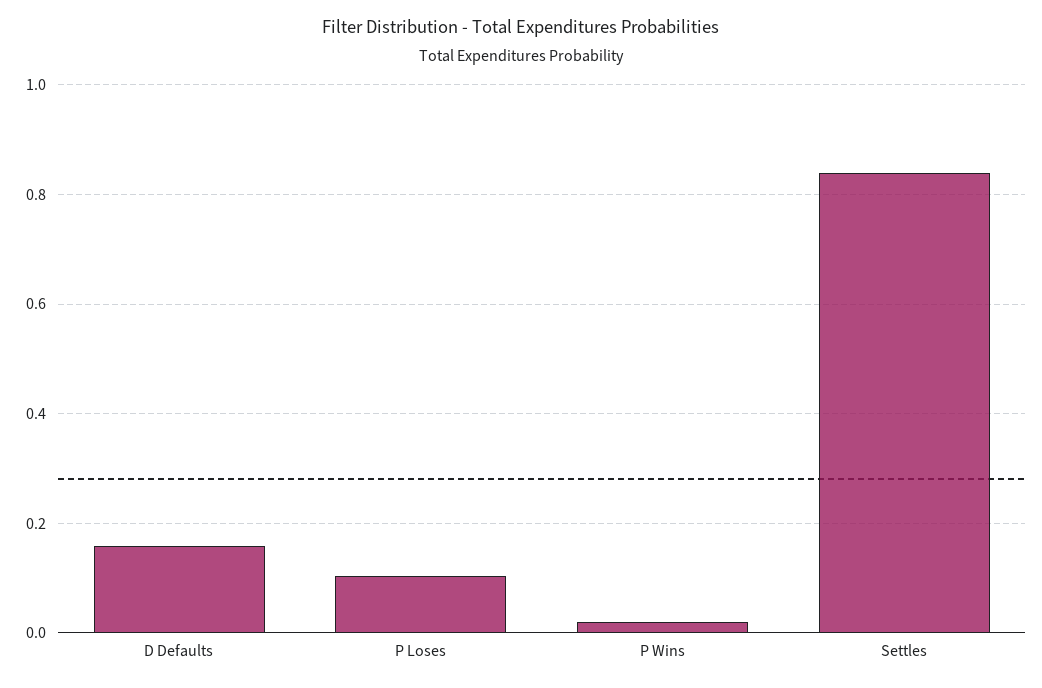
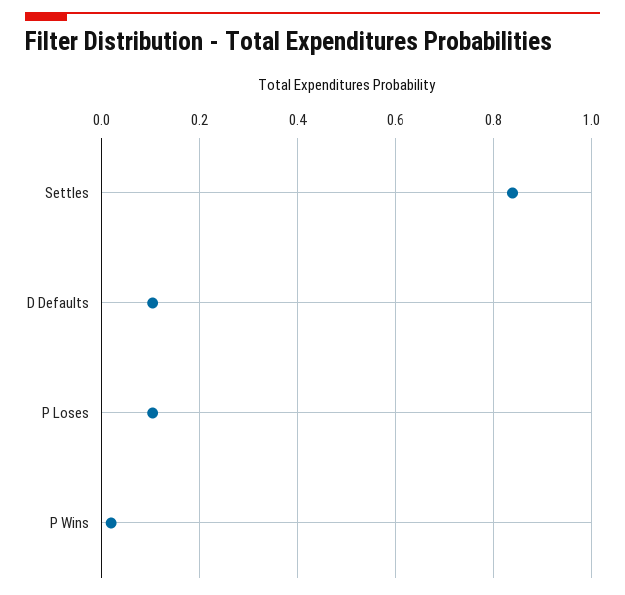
D Defaults: 0.16 -> 0.1

